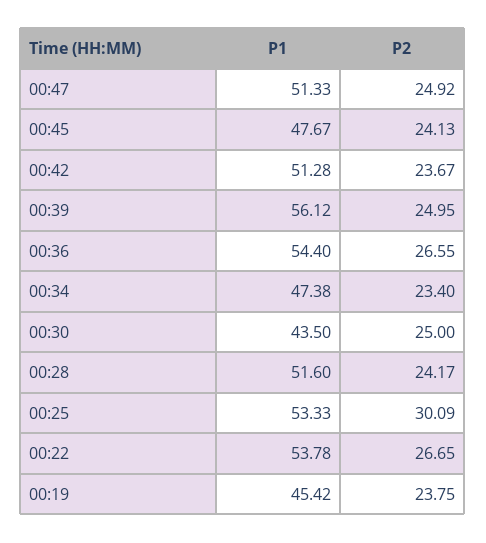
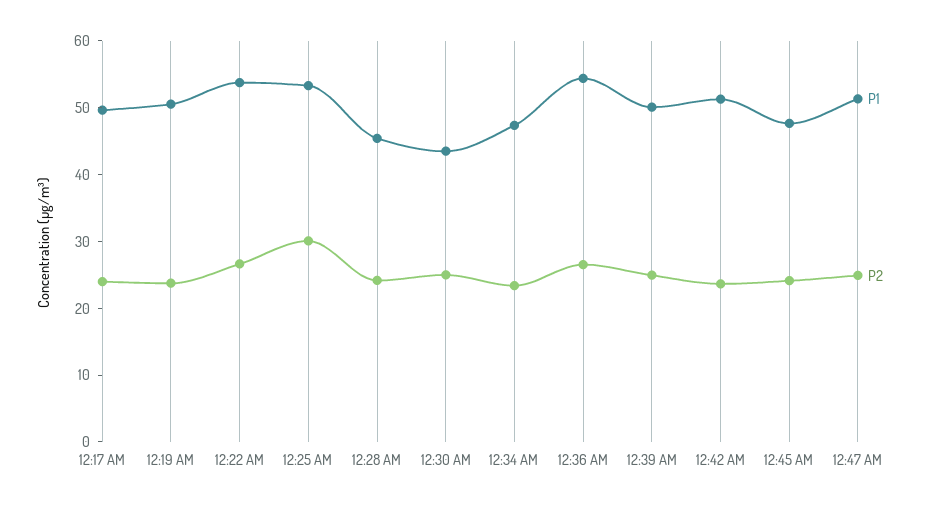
P1, 00:39: 56.12 -> 50
P1, 00:28: 51.6 -> 46
P1, 00:19: 45.42 -> 50
P1, 12:17 AM: none -> 50
P2, 12:17 AM: none -> 24

